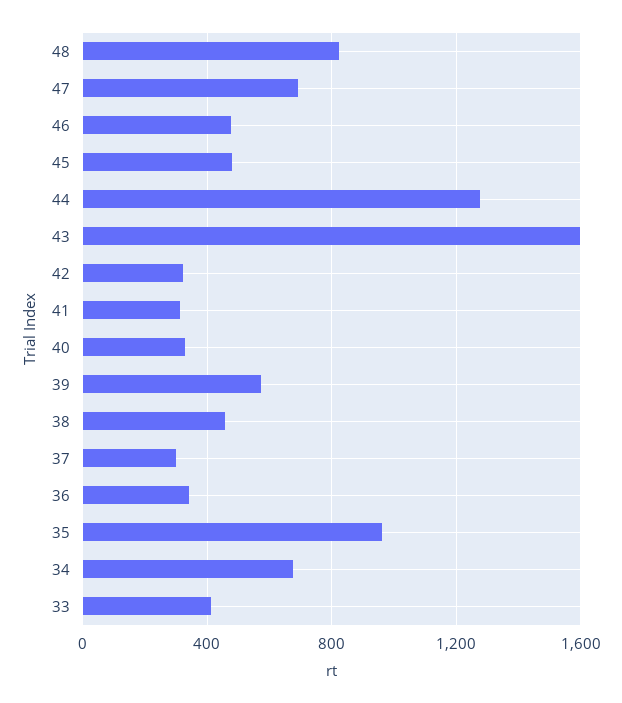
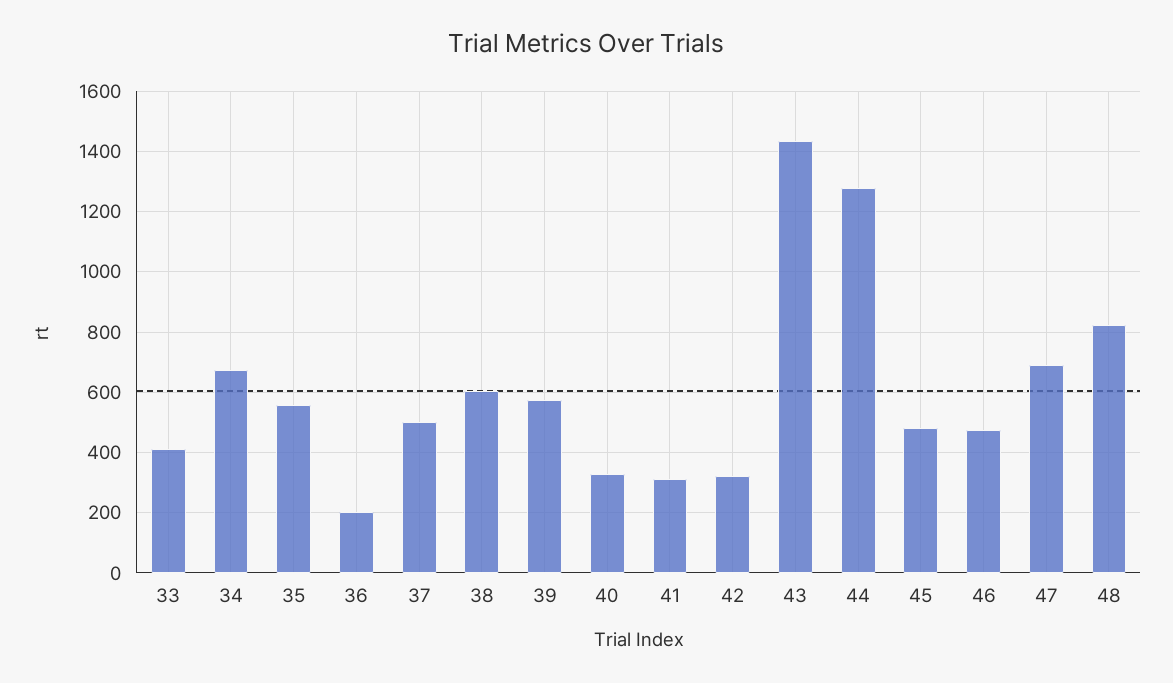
43: 1600 -> 1440
38: 450 -> 600
37: 300 -> 500
36: 350 -> 200
35: 950 -> 560

